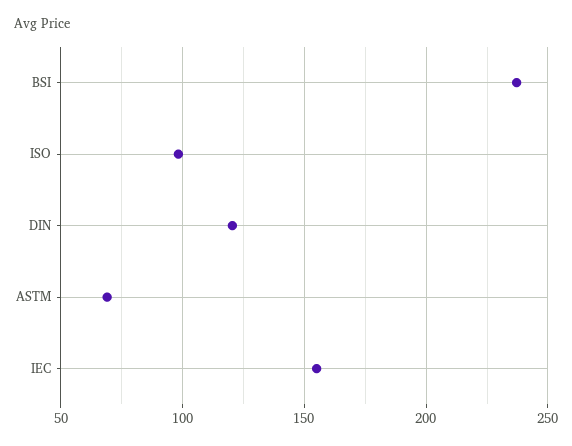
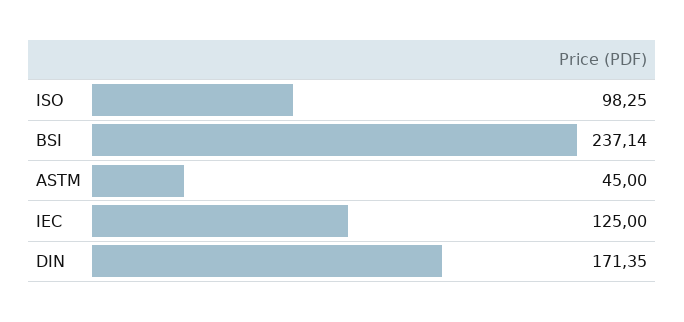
DIN: 120 -> 171.35
ASTM: 70 -> 45
IEC: 155 -> 125

